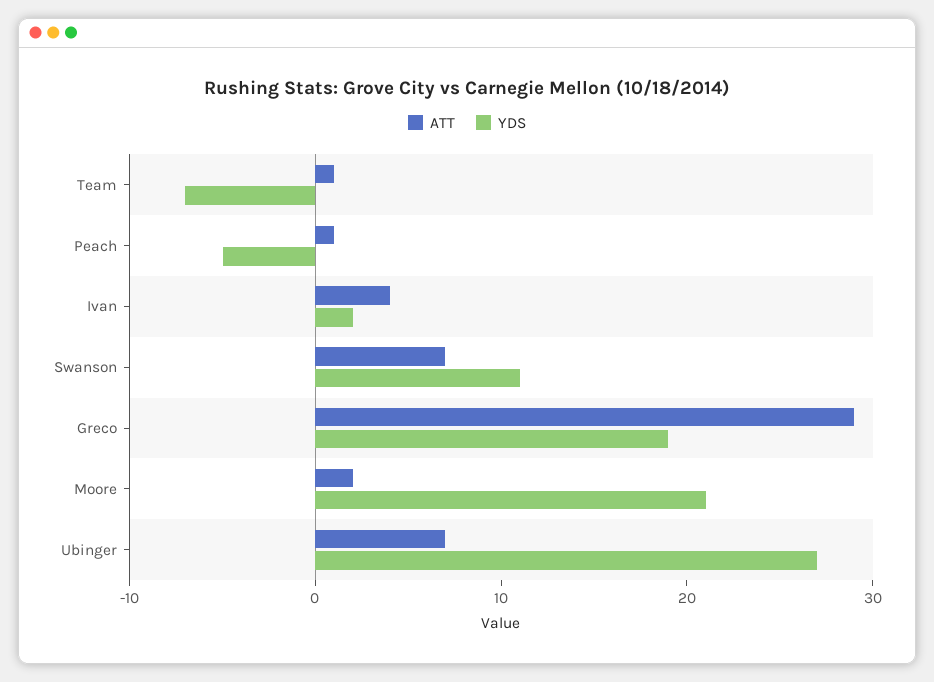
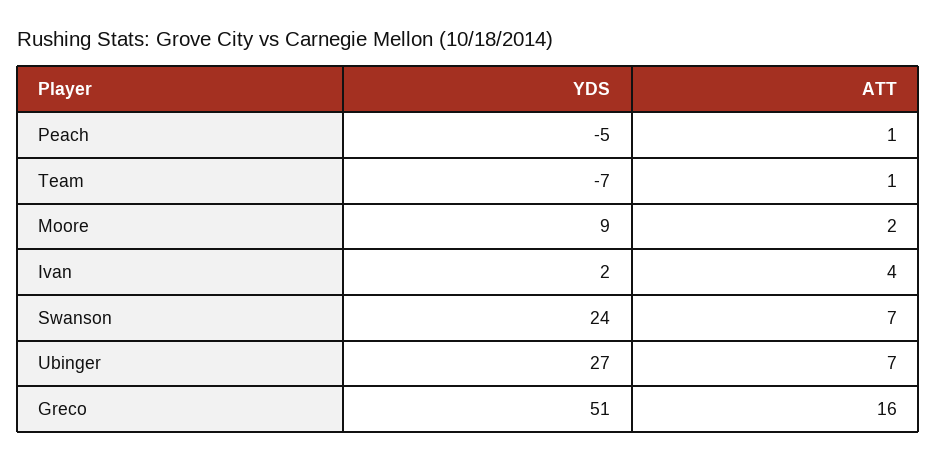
YDS, Swanson: 11 -> 24
ATT, Greco: 29 -> 16
YDS, Greco: 19 -> 51
YDS, Moore: 21 -> 9

